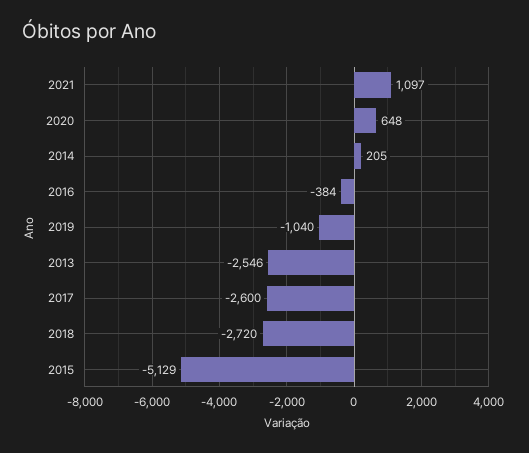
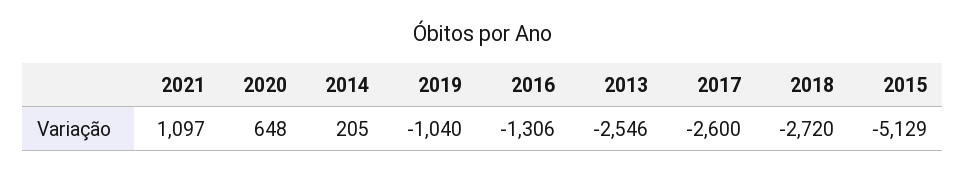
2016: -384 -> -1306

